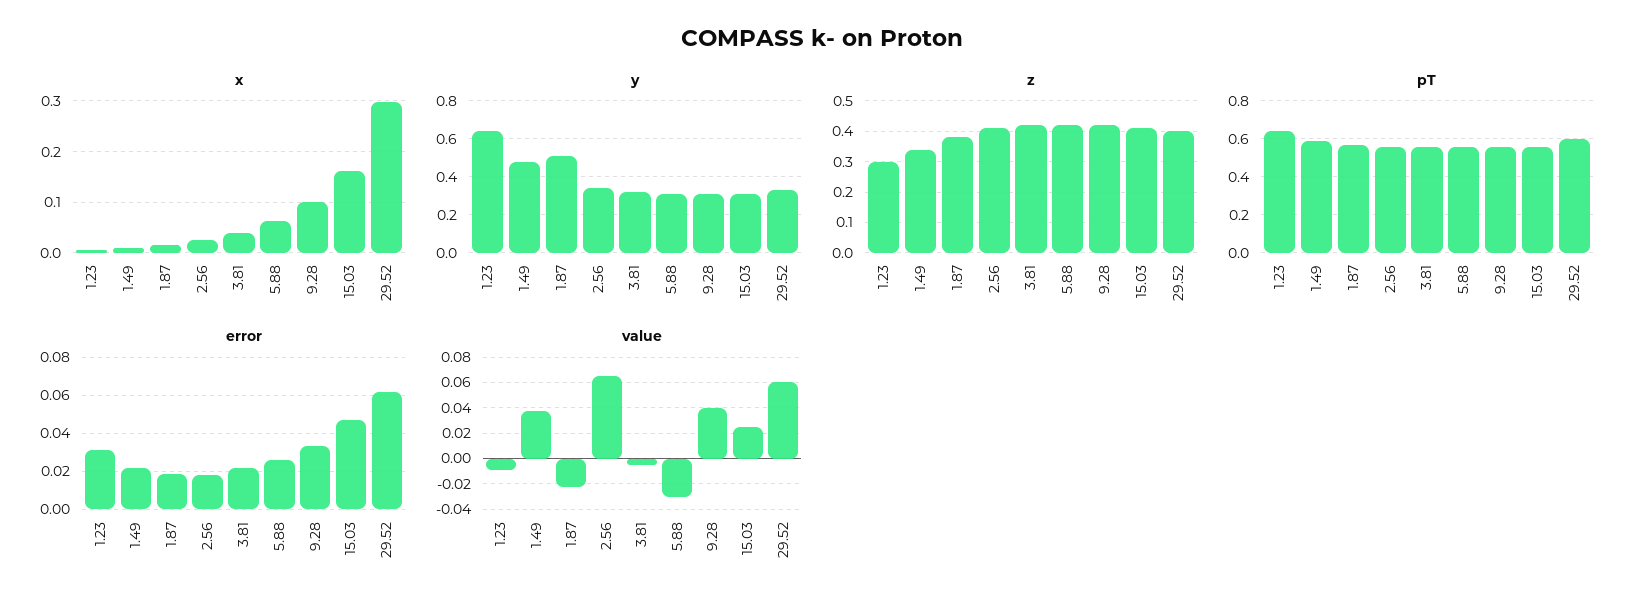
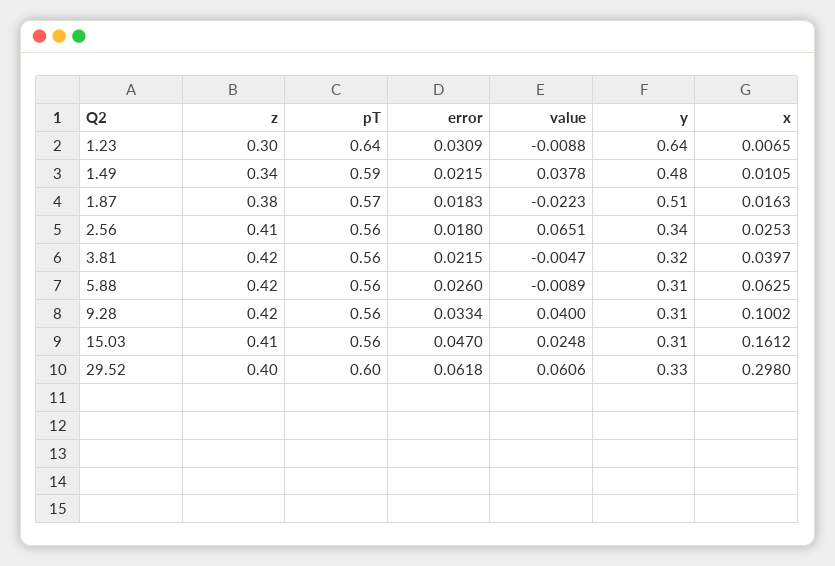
value, 5.88: -0.03 -> -0.0089

